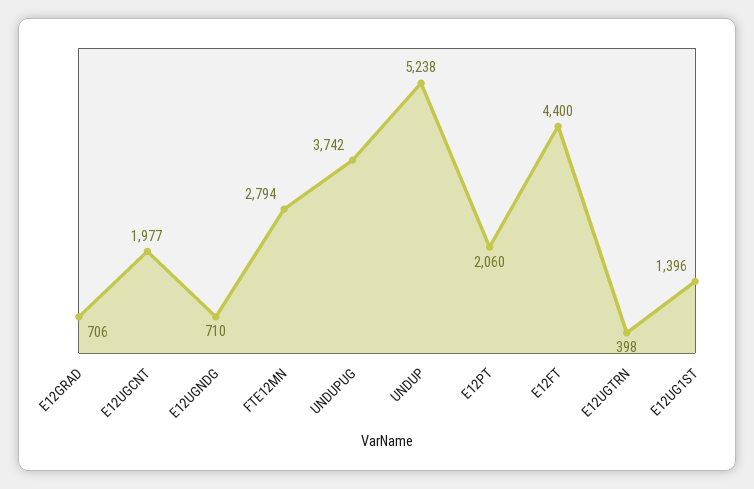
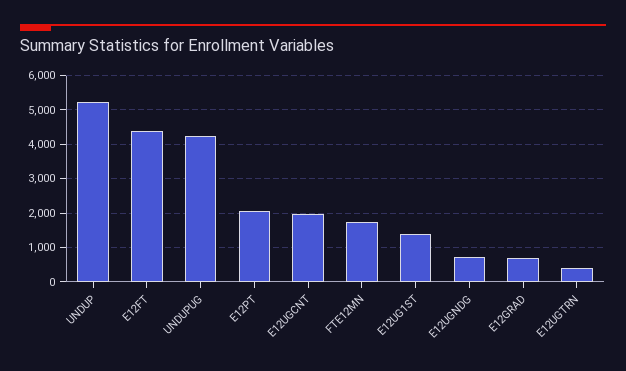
FTE12MN: 2794 -> 1800
UNDUPUG: 3742 -> 4200

